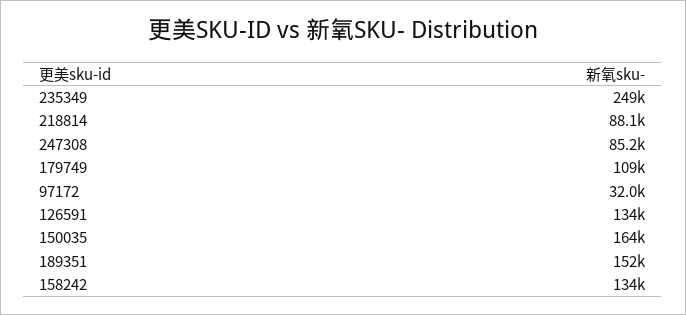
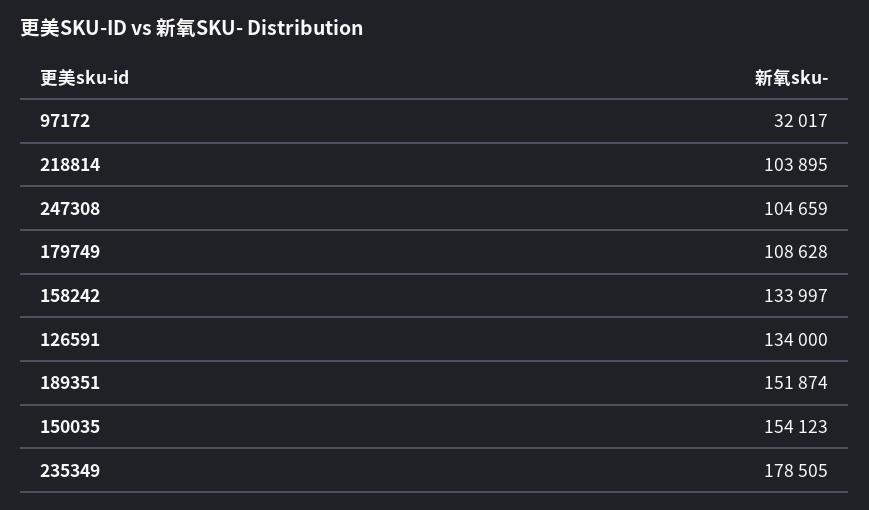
235349: 249000 -> 178505
218814: 88100 -> 103895
247308: 85200 -> 104659
150035: 164000 -> 154123

